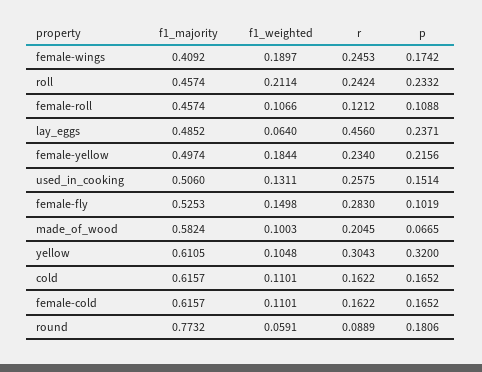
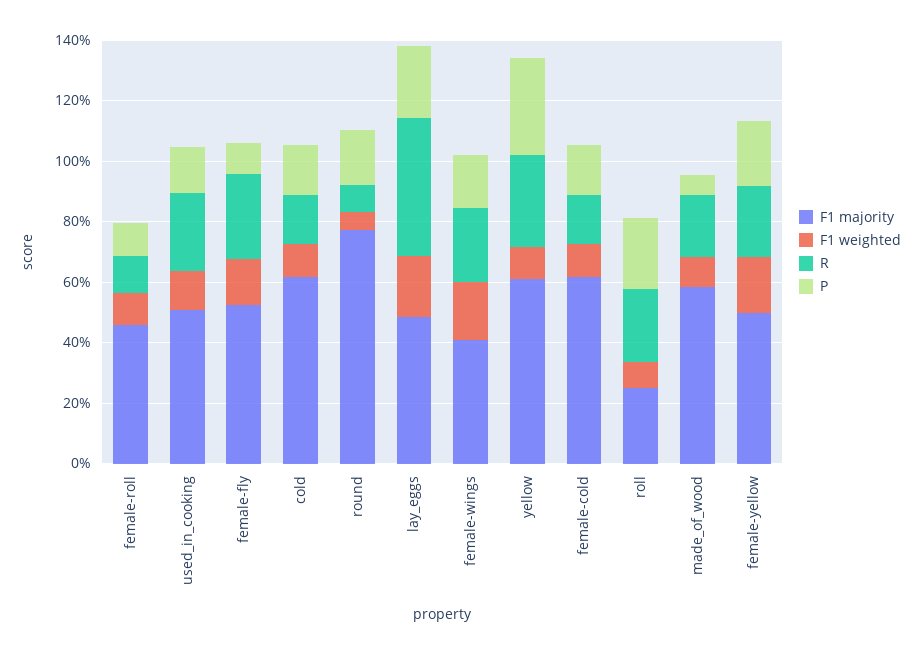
f1_majority, roll: 0.4574 -> 0.25
f1_weighted, roll: 0.2114 -> 0.1
f1_weighted, lay_eggs: 0.064 -> 0.2

